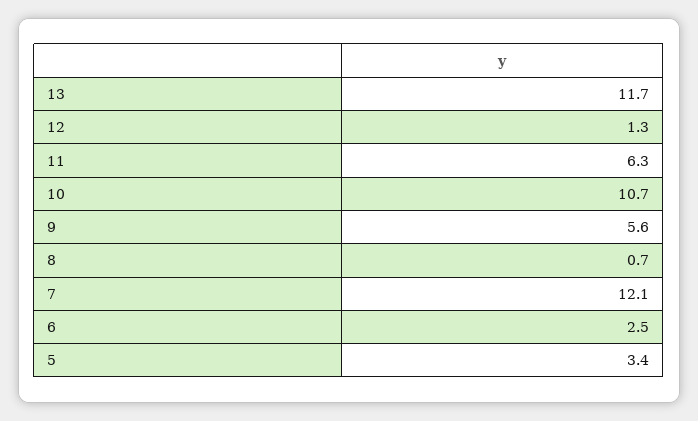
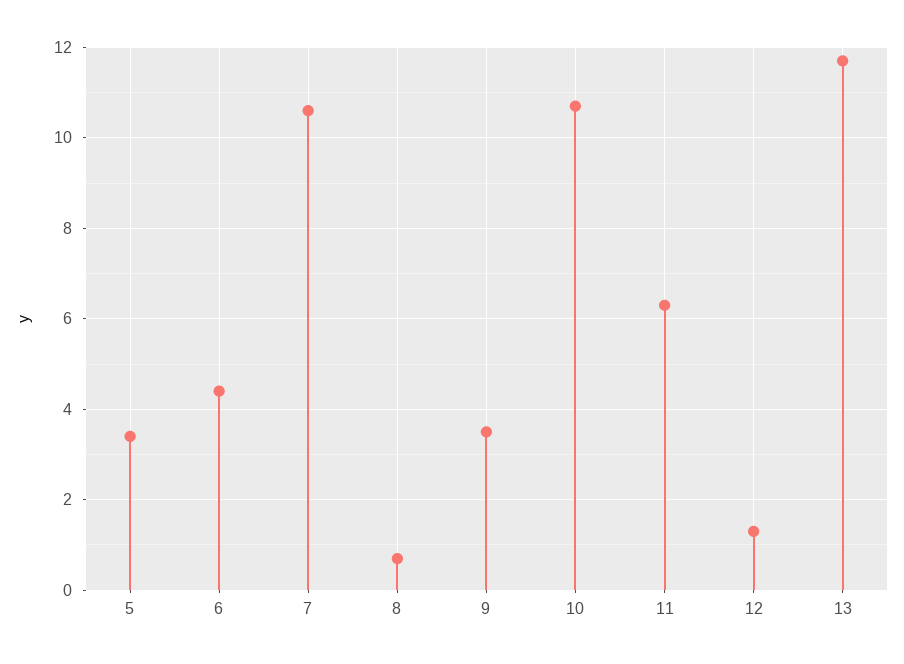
9: 5.6 -> 3.5
7: 12.1 -> 10.5
6: 2.5 -> 4.5

